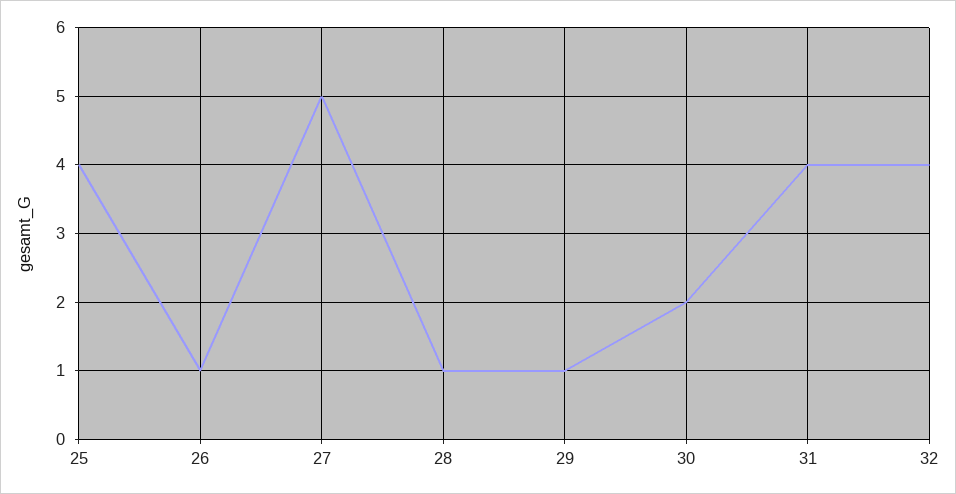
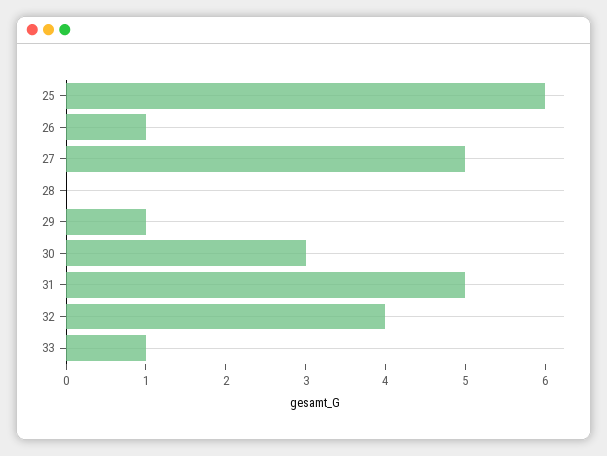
25: 4 -> 6
28: 1 -> 0
30: 2 -> 3
31: 4 -> 5
33: none -> 1

